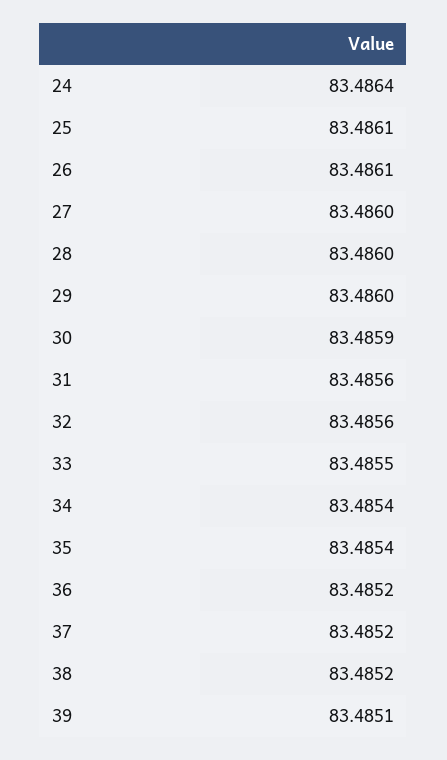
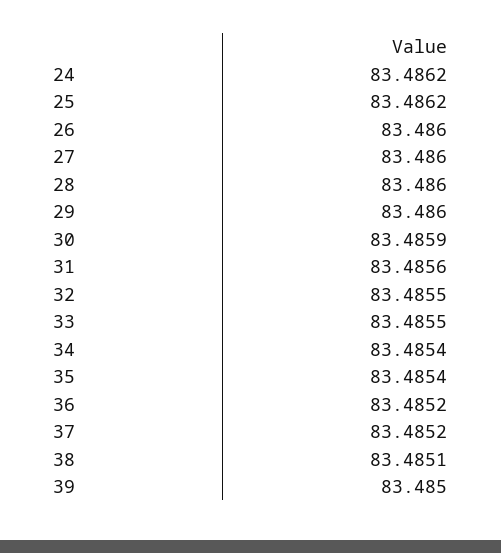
24: 83.4864 -> 83.4862
25: 83.4861 -> 83.4862
26: 83.4861 -> 83.486
32: 83.4856 -> 83.4855
38: 83.4852 -> 83.4851
39: 83.4851 -> 83.485

